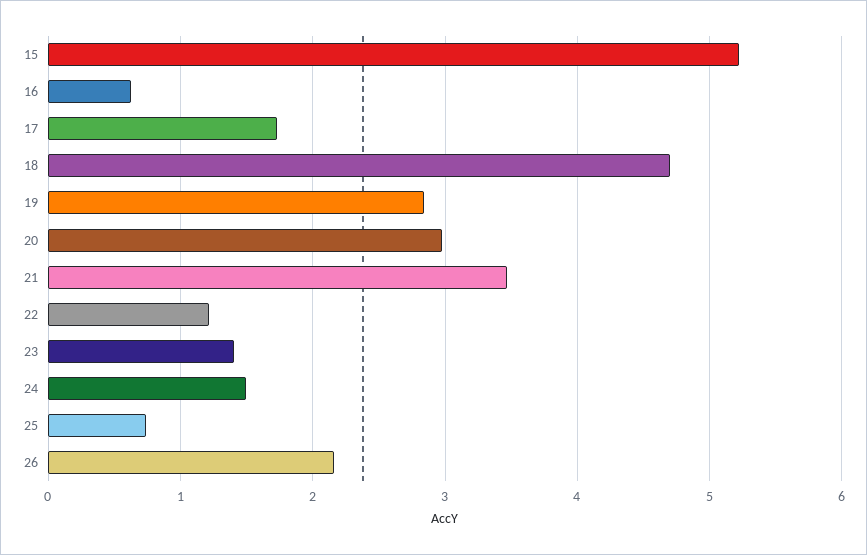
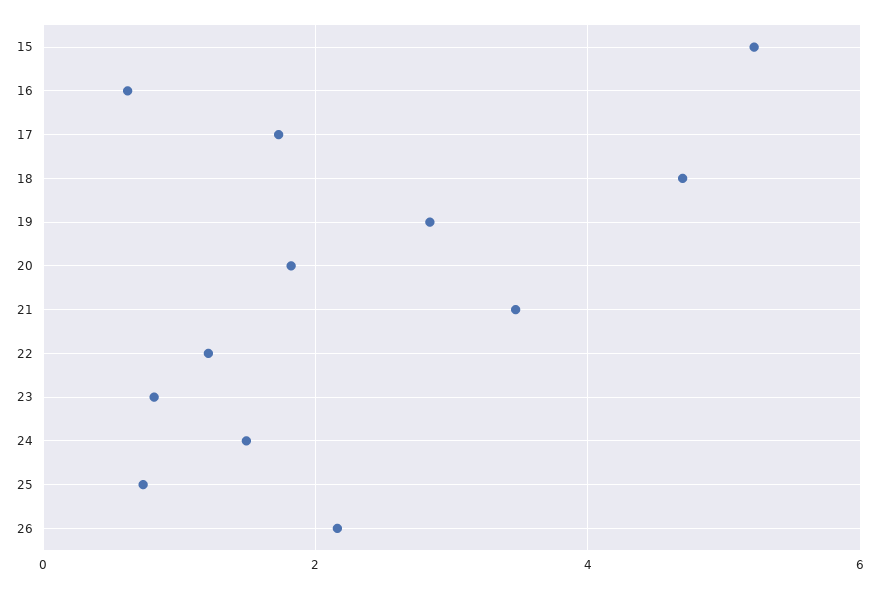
20: 3 -> 1.8
23: 1.4 -> 0.8

